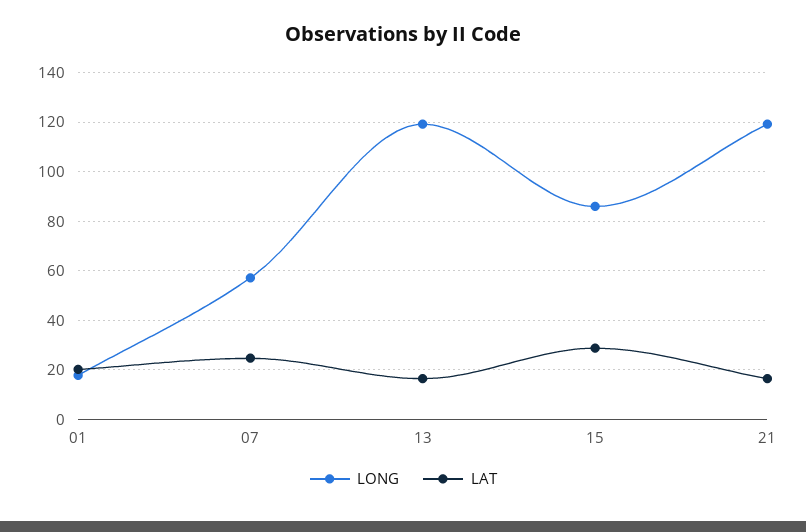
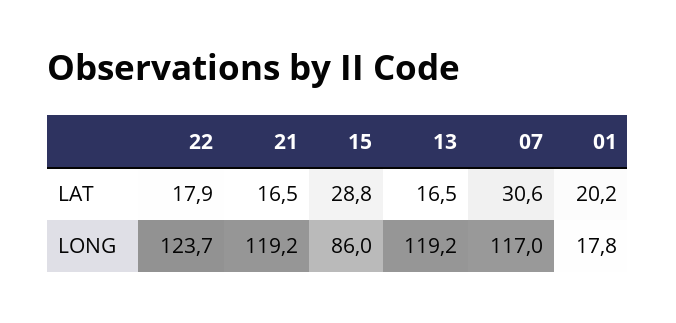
LONG, 07: 57.5 -> 117
LAT, 07: 25 -> 30.6
LAT, 22: none -> 17.9
LONG, 22: none -> 123.7

